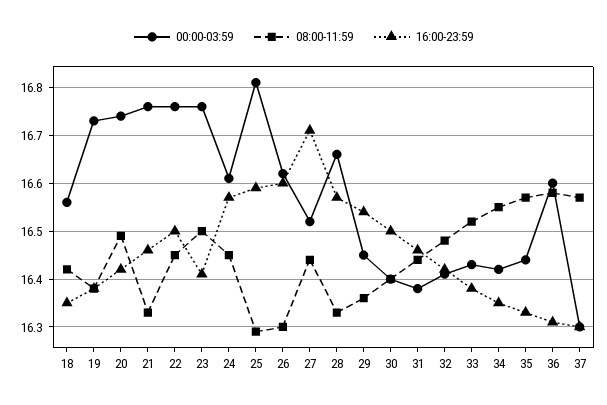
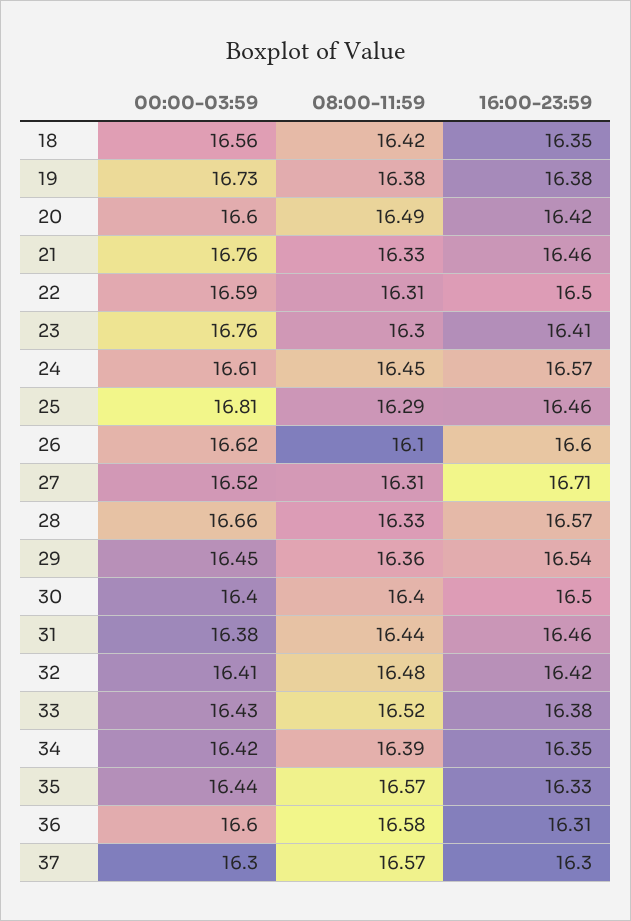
00:00-03:59, 20: 16.75 -> 16.6
00:00-03:59, 22: 16.75 -> 16.59
08:00-11:59, 22: 16.45 -> 16.31
08:00-11:59, 23: 16.5 -> 16.3
16:00-23:59, 25: 16.6 -> 16.46
08:00-11:59, 26: 16.3 -> 16.1
08:00-11:59, 27: 16.45 -> 16.31
08:00-11:59, 34: 16.55 -> 16.39

